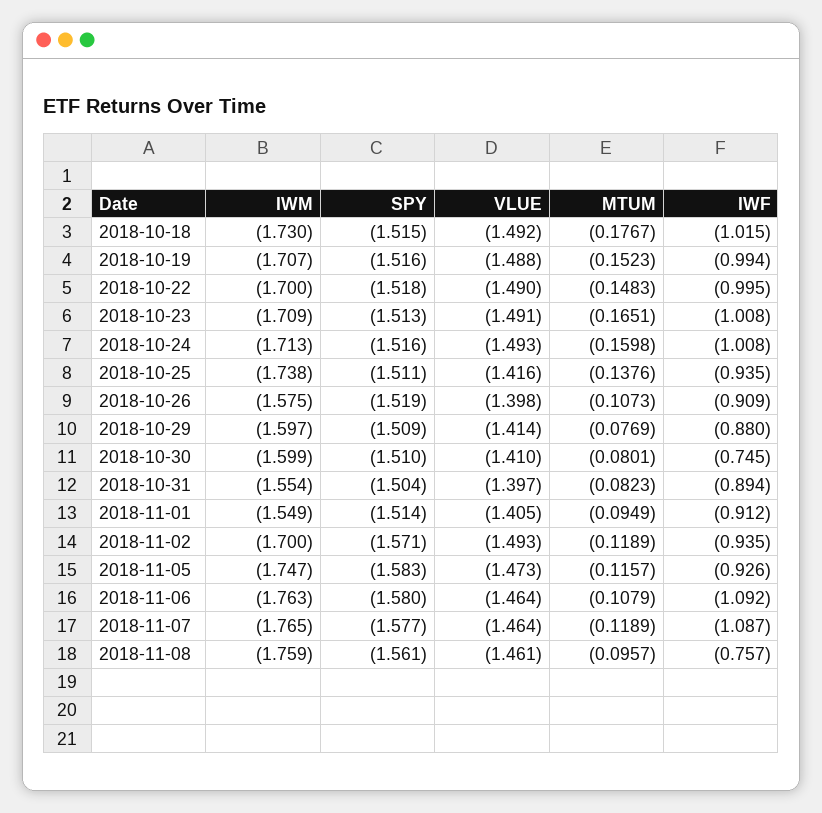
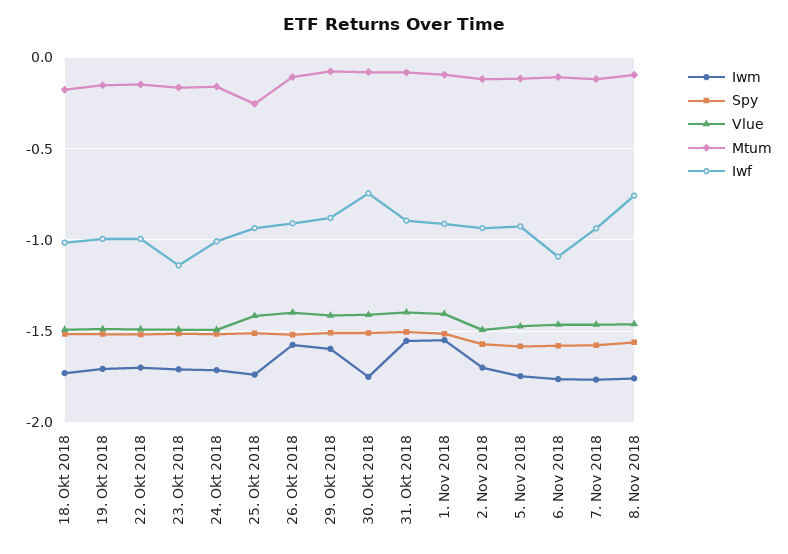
IWF, 2018-10-23: -1.008 -> -1.15
MTUM, 2018-10-25: -0.1376 -> -0.25
IWM, 2018-10-30: -1.599 -> -1.75
IWF, 2018-11-07: -1.087 -> -0.95

